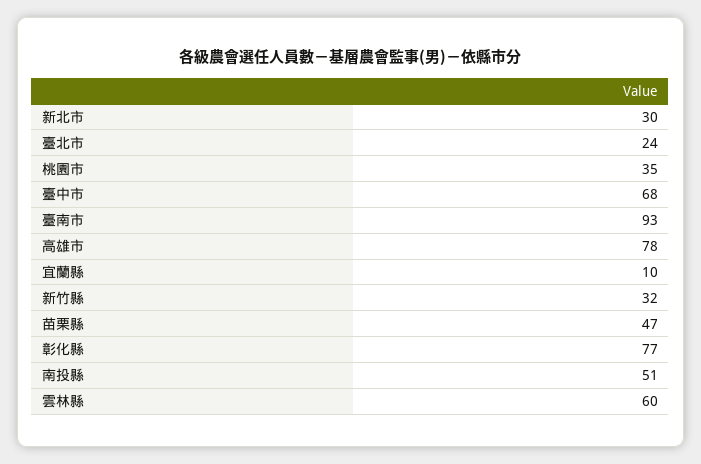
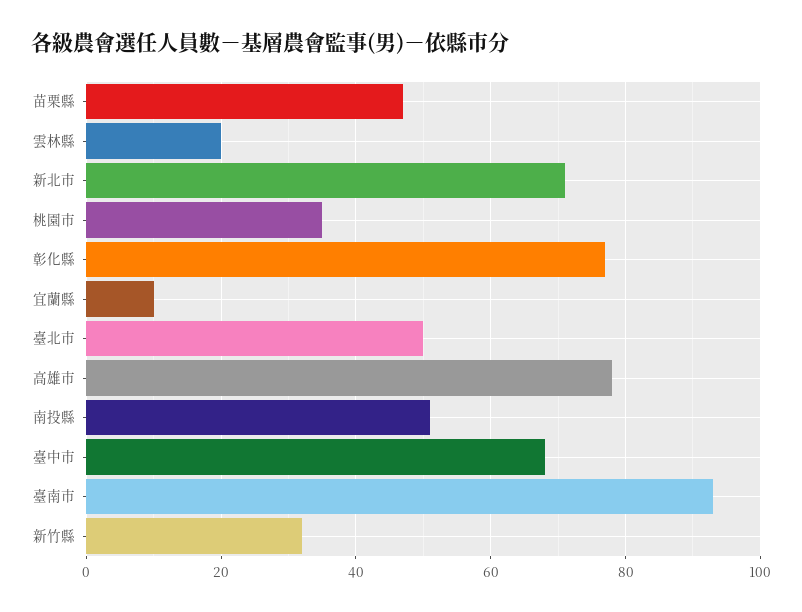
新北市: 30 -> 70
臺北市: 24 -> 50
雲林縣: 60 -> 20

